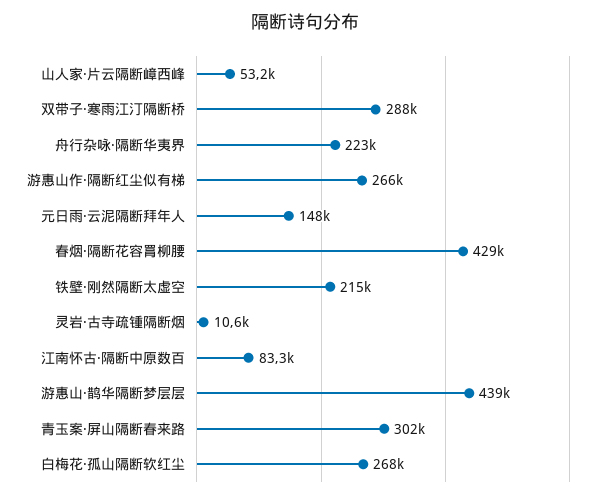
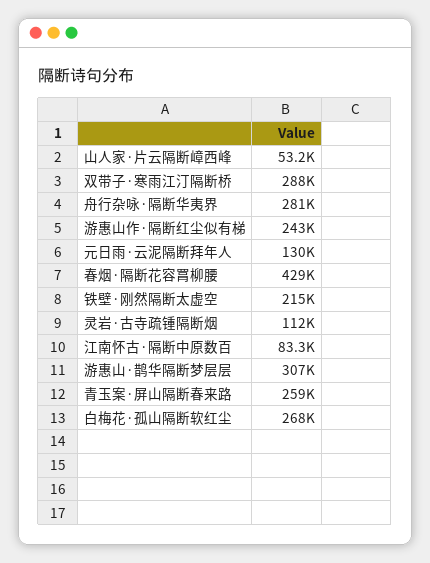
舟行杂咏·隔断华夷界: 223000 -> 281000
游惠山作·隔断红尘似有梯: 266000 -> 243000
元日雨·云泥隔断拜年人: 148000 -> 130000
灵岩·古寺疏锺隔断烟: 10600 -> 112000
游惠山·鹊华隔断梦层层: 439000 -> 307000
青玉案·屏山隔断春来路: 302000 -> 259000

